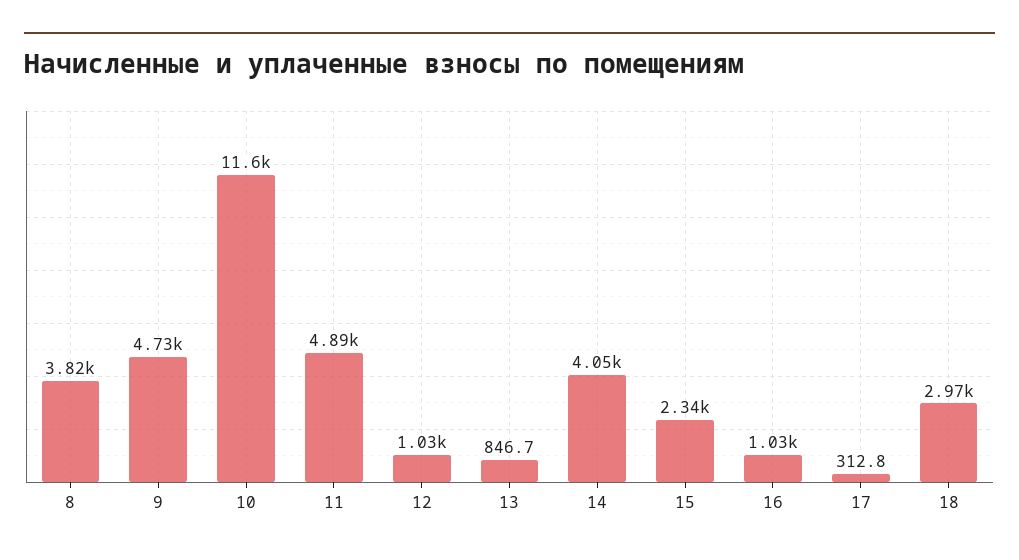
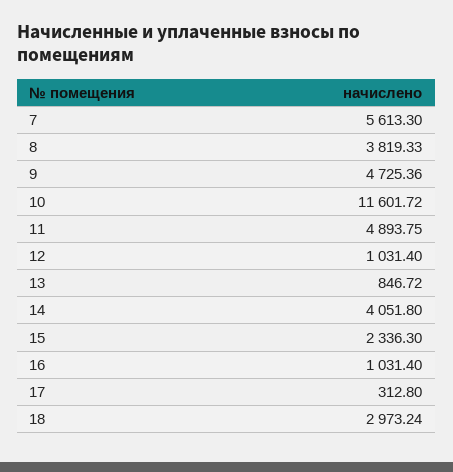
7: none -> 5613.3

